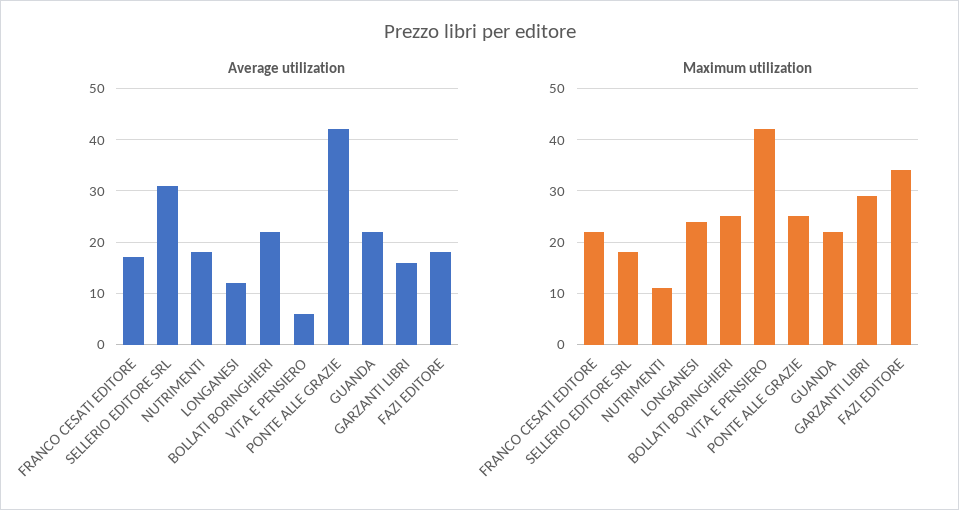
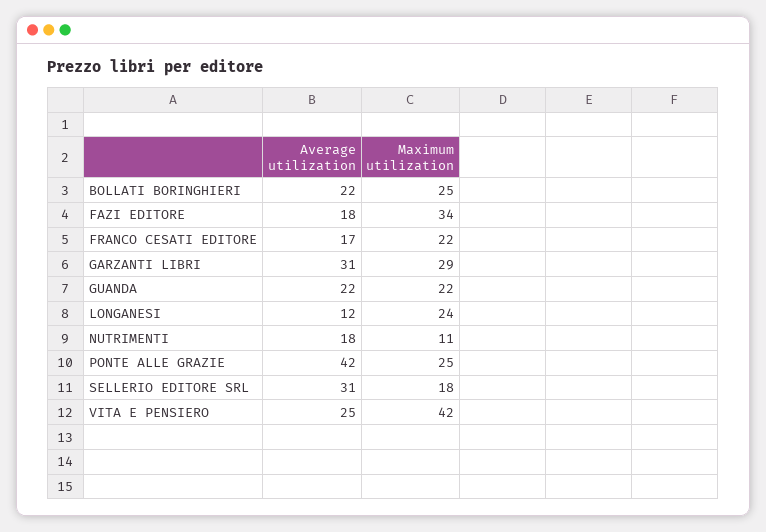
Average utilization, VITA E PENSIERO: 5 -> 25
Average utilization, GARZANTI LIBRI: 15 -> 31

